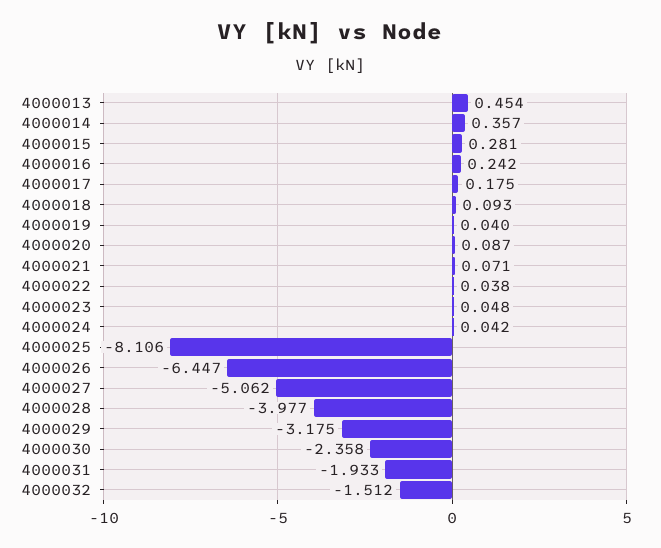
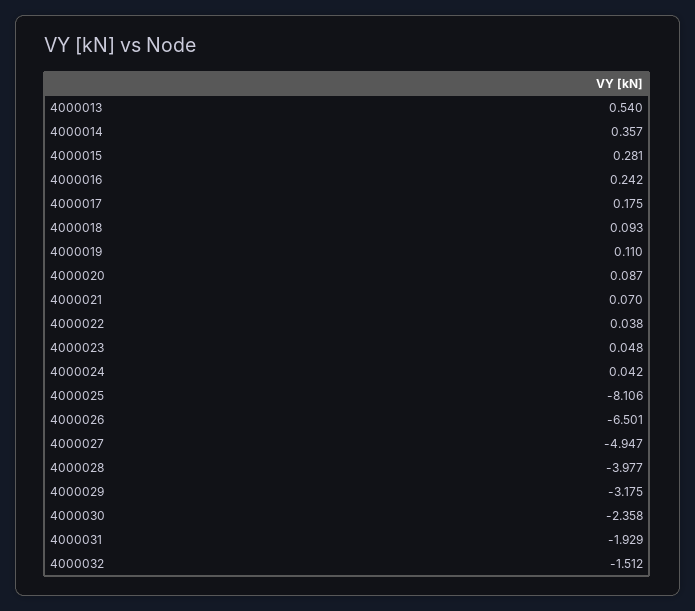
4000013: 0.454 -> 0.54
4000019: 0.04 -> 0.11
4000021: 0.071 -> 0.07
4000026: -6.447 -> -6.501
4000027: -5.062 -> -4.947
4000031: -1.933 -> -1.929

